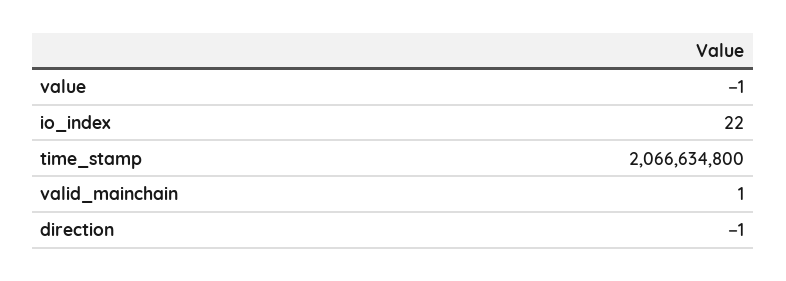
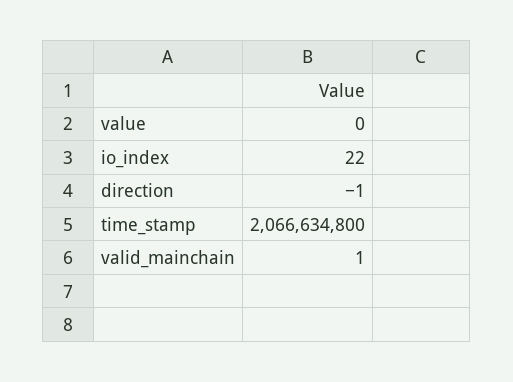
value: -1 -> 0

